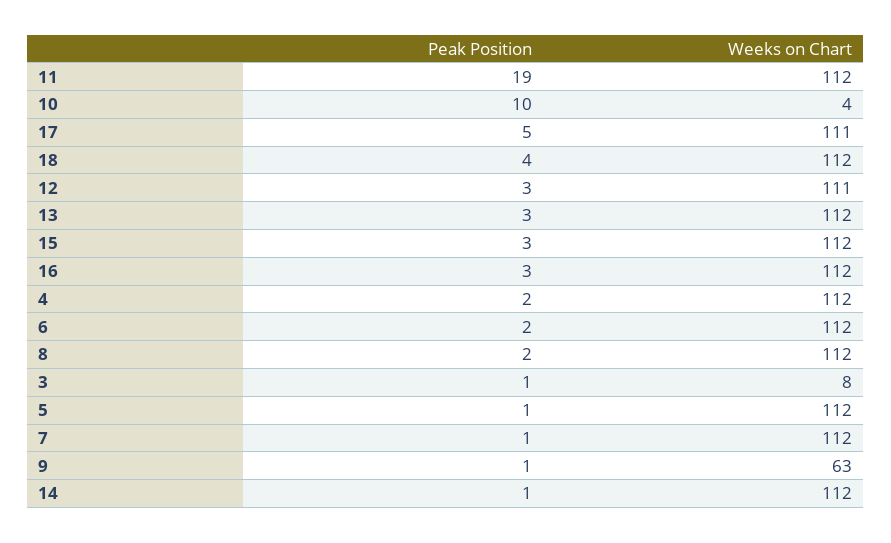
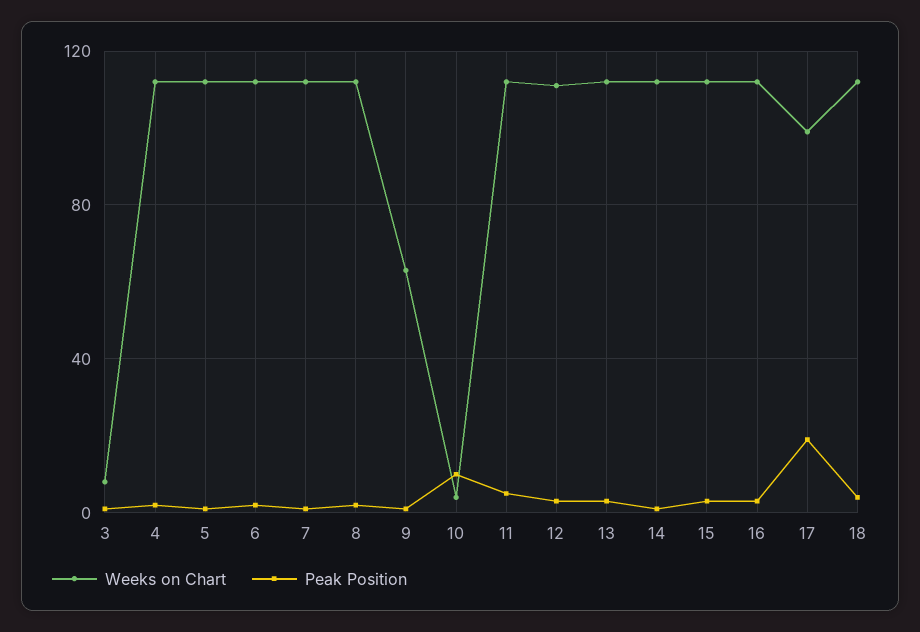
Peak Position, 11: 19 -> 5
Peak Position, 17: 5 -> 20
Weeks on Chart, 17: 111 -> 100

